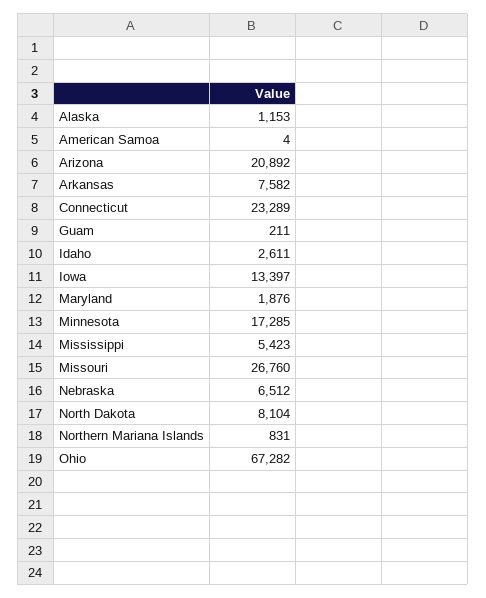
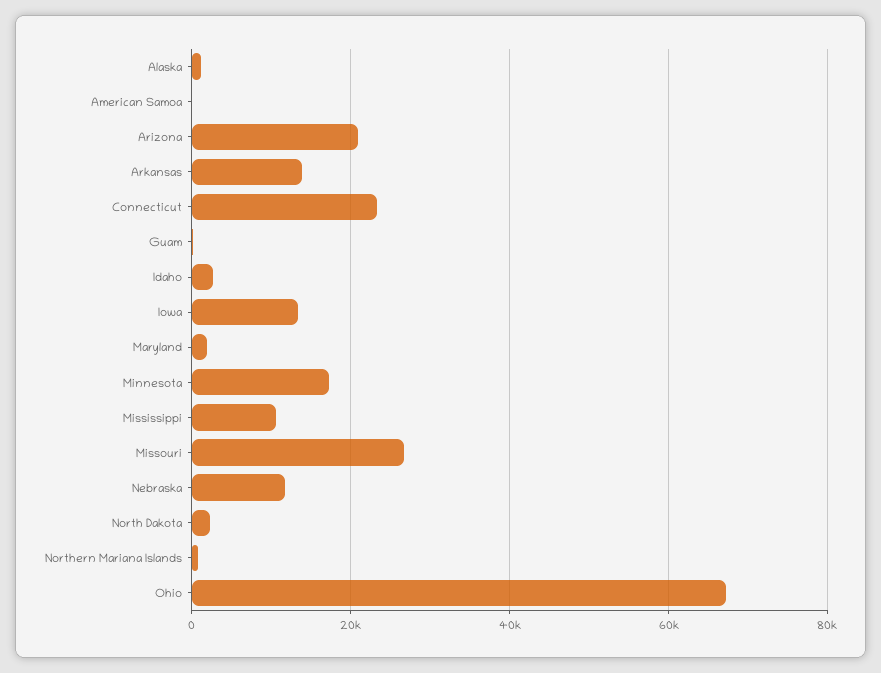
Arkansas: 7582 -> 14000
Mississippi: 5423 -> 10000
Nebraska: 6512 -> 12000
North Dakota: 8104 -> 2000

